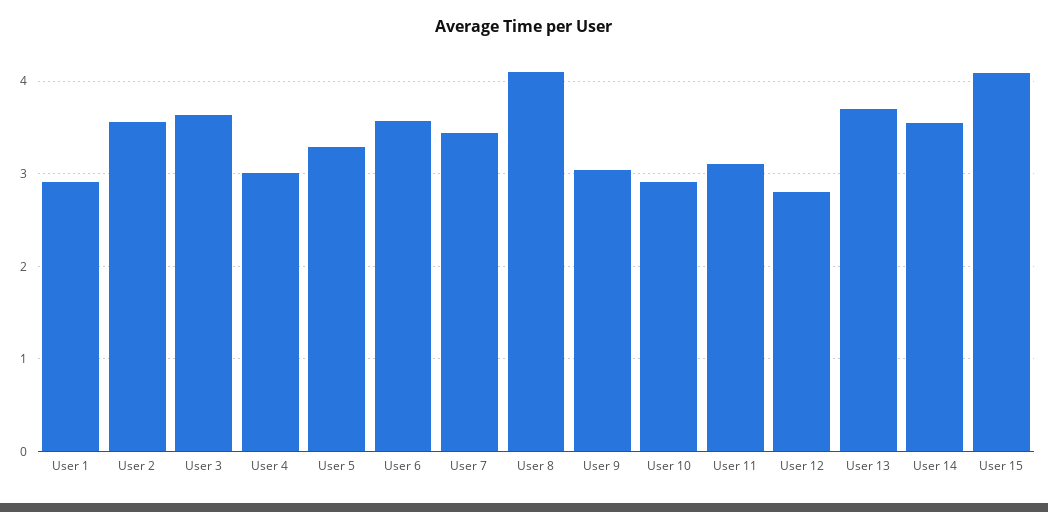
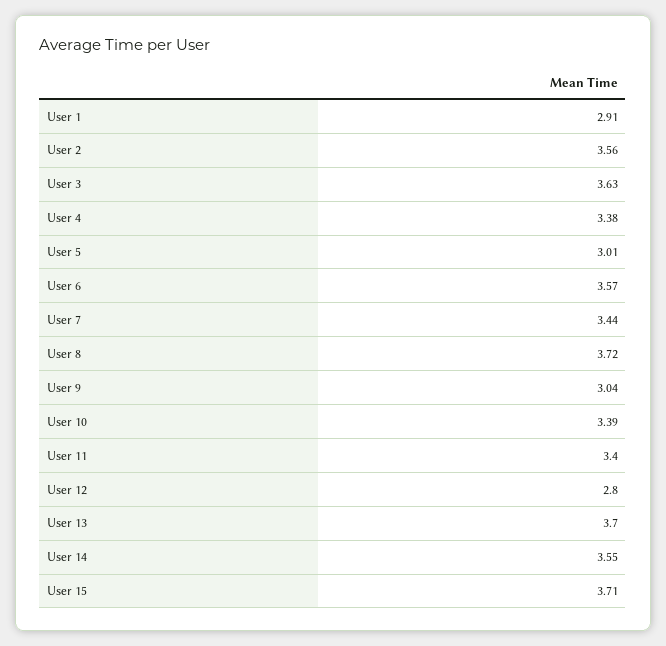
User 4: 3 -> 3.38
User 5: 3.3 -> 3.01
User 8: 4.1 -> 3.72
User 10: 2.9 -> 3.39
User 11: 3.1 -> 3.4
User 15: 4.1 -> 3.71

